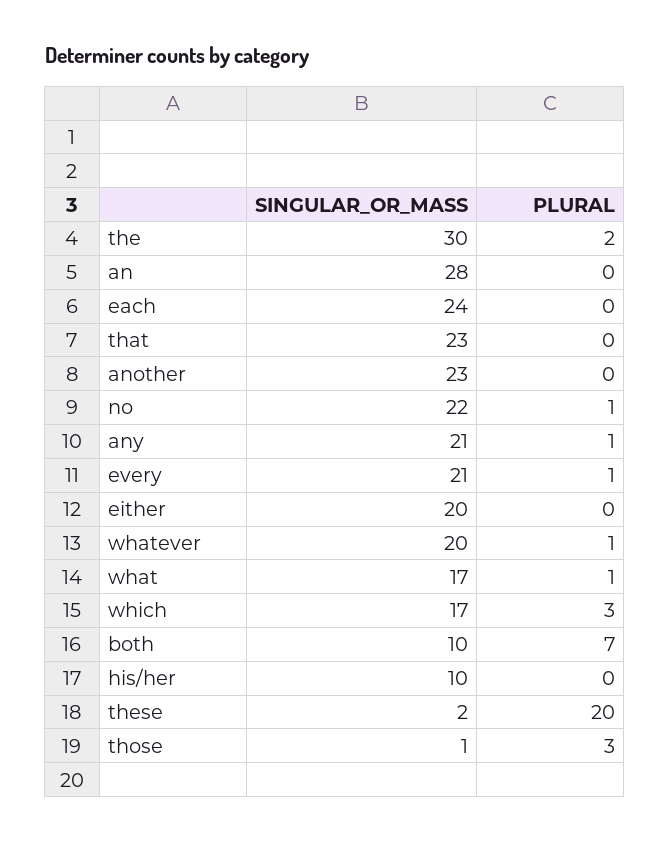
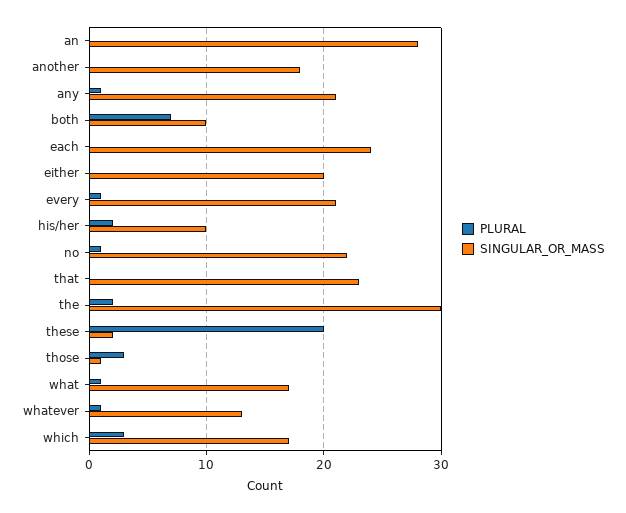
SINGULAR_OR_MASS, another: 23 -> 18
SINGULAR_OR_MASS, whatever: 20 -> 13
PLURAL, his/her: 0 -> 2

